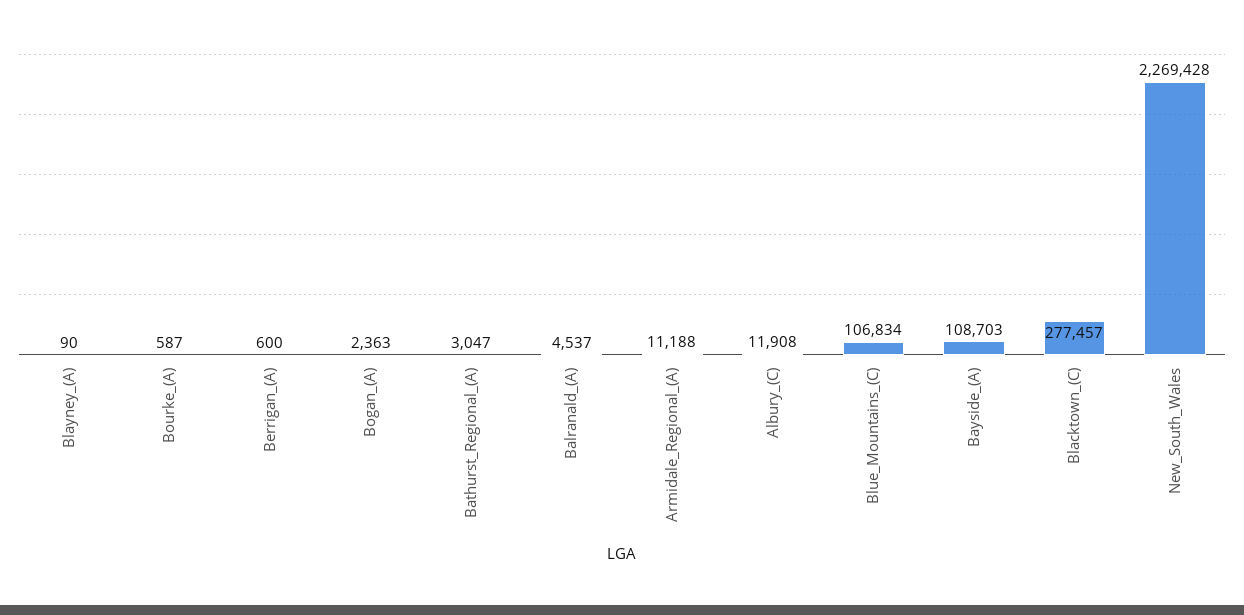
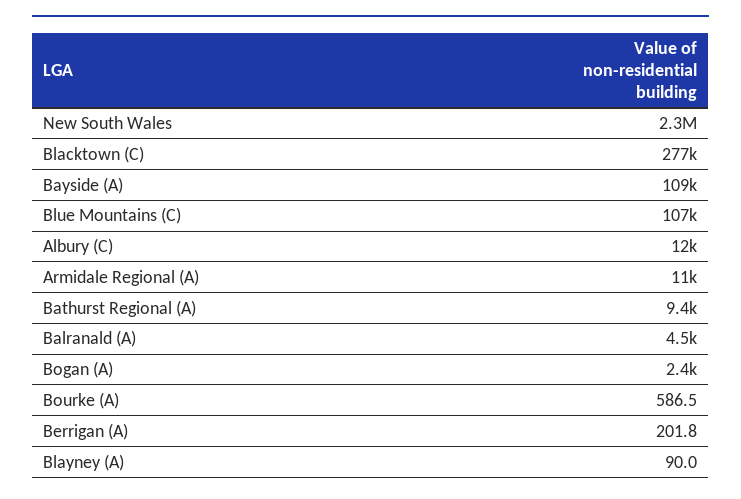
Berrigan_(A): 600 -> 201.8
Bathurst_Regional_(A): 3047 -> 9400

